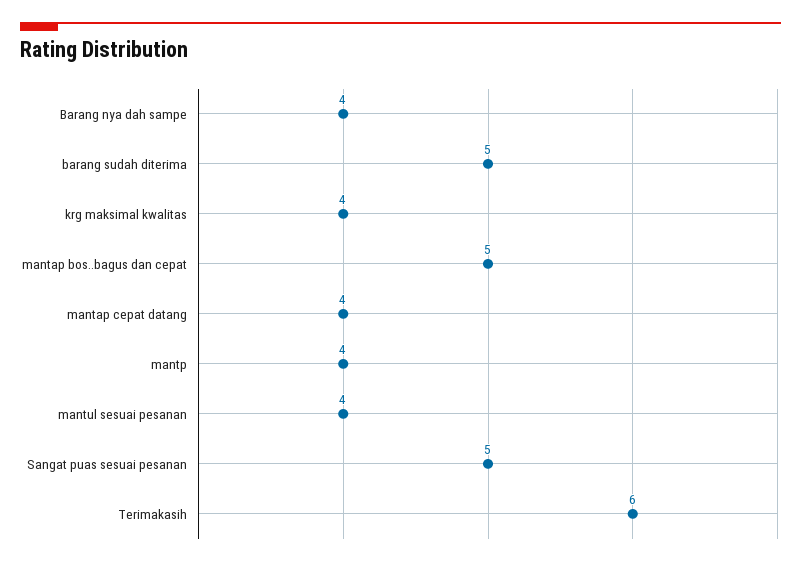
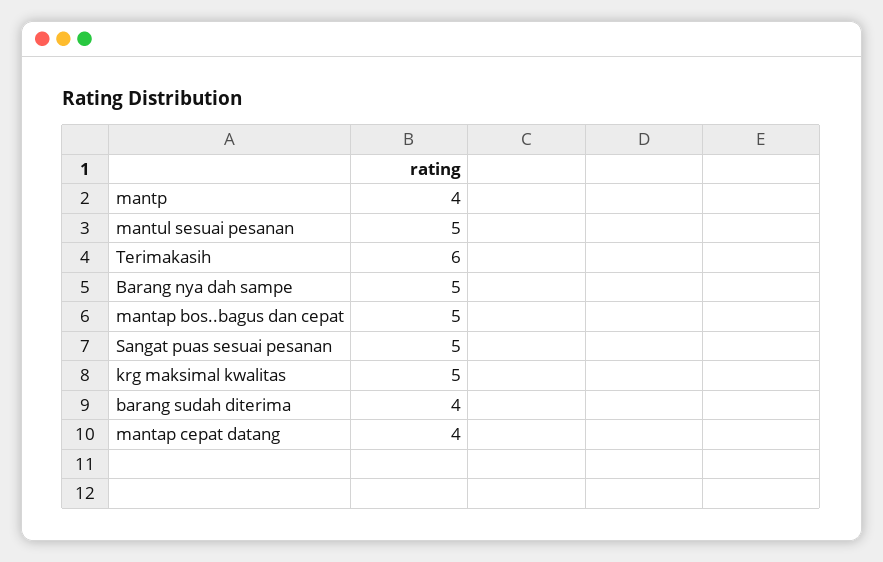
Barang nya dah sampe: 4 -> 5
barang sudah diterima: 5 -> 4
krg maksimal kwalitas: 4 -> 5
mantul sesuai pesanan: 4 -> 5

